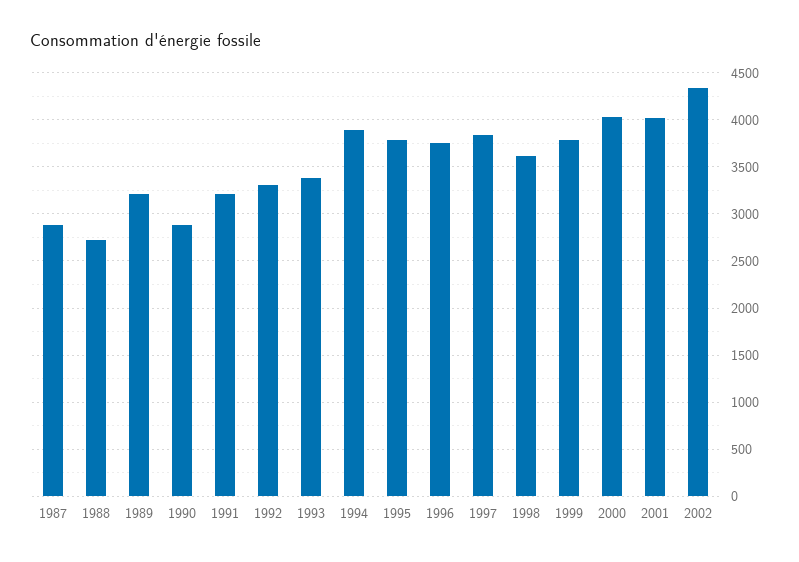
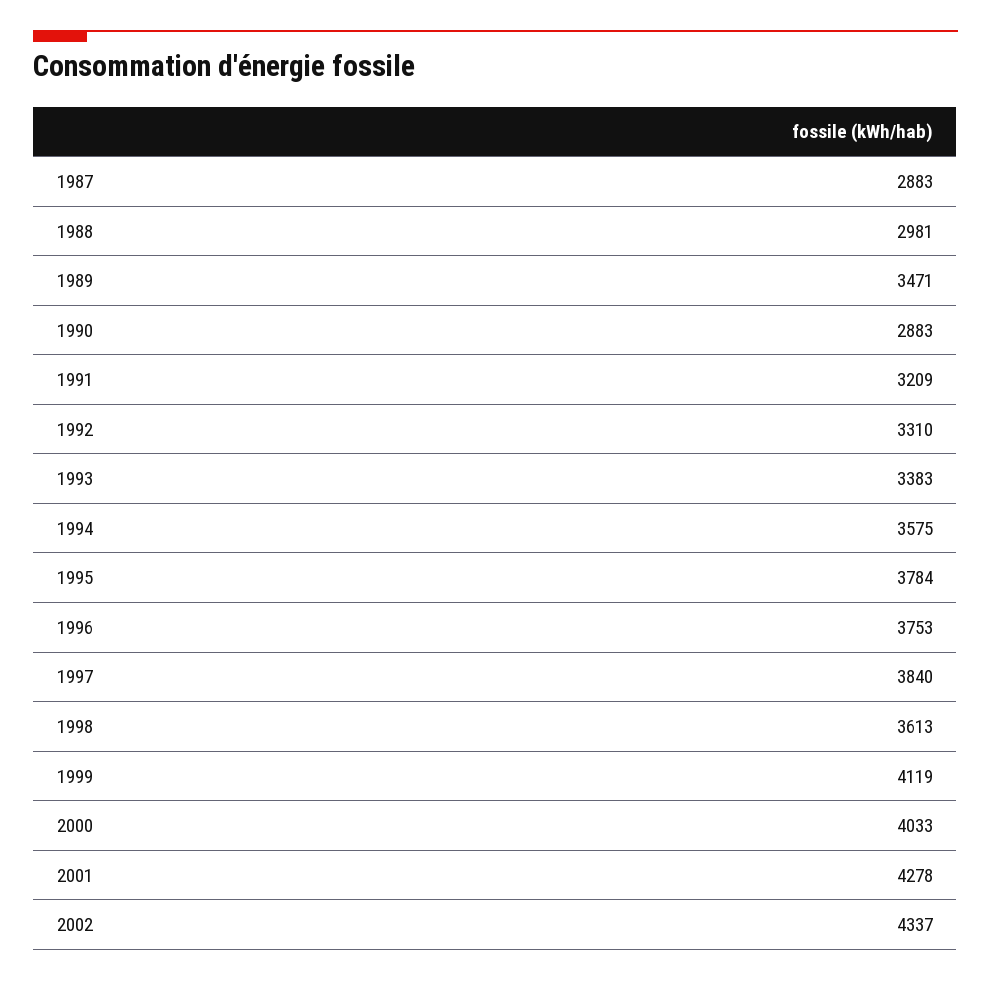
1988: 2700 -> 2981
1989: 3200 -> 3471
1994: 3900 -> 3575
1999: 3800 -> 4119
2001: 4000 -> 4278

